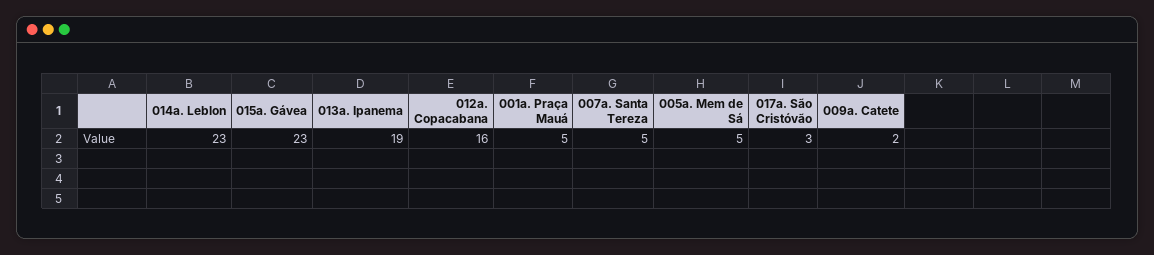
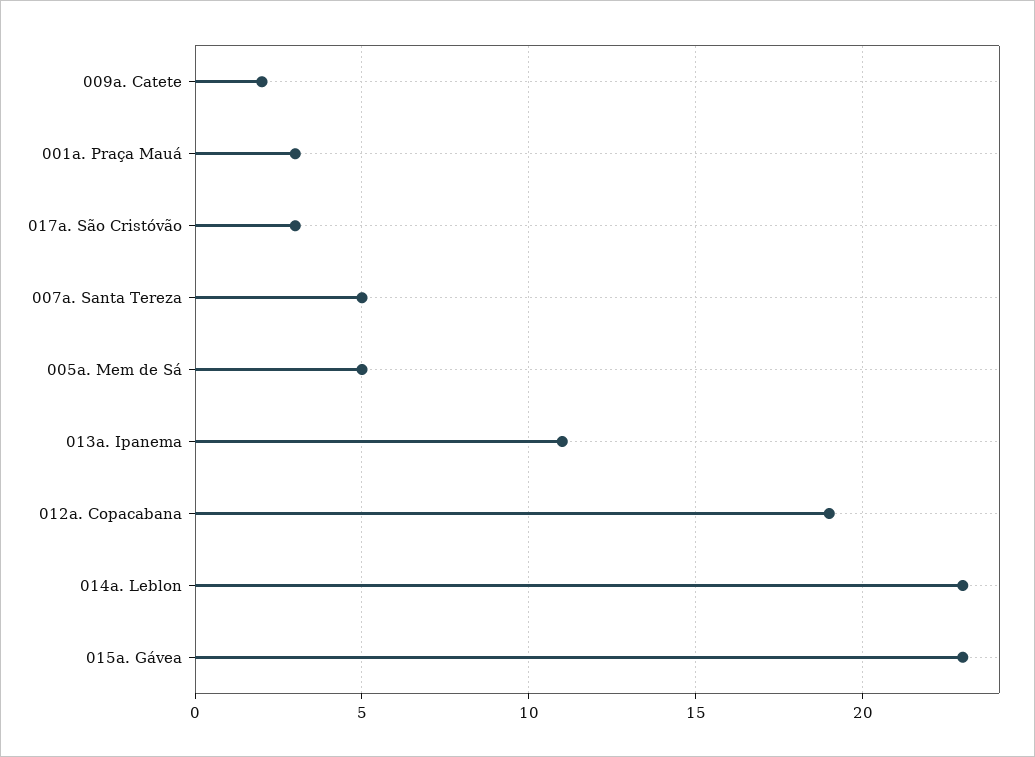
013a. Ipanema: 19 -> 11
012a. Copacabana: 16 -> 19
001a. Praça Mauá: 5 -> 3

